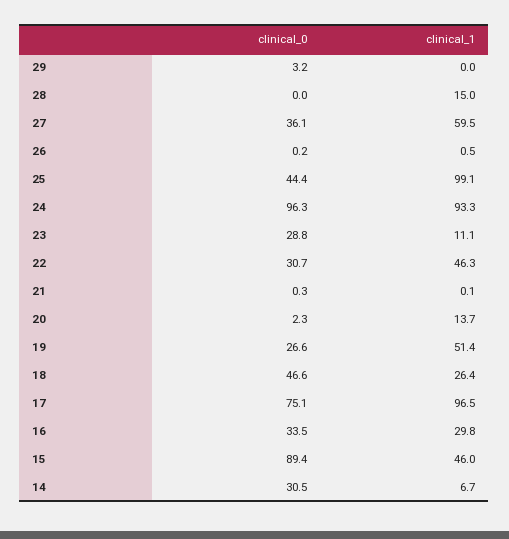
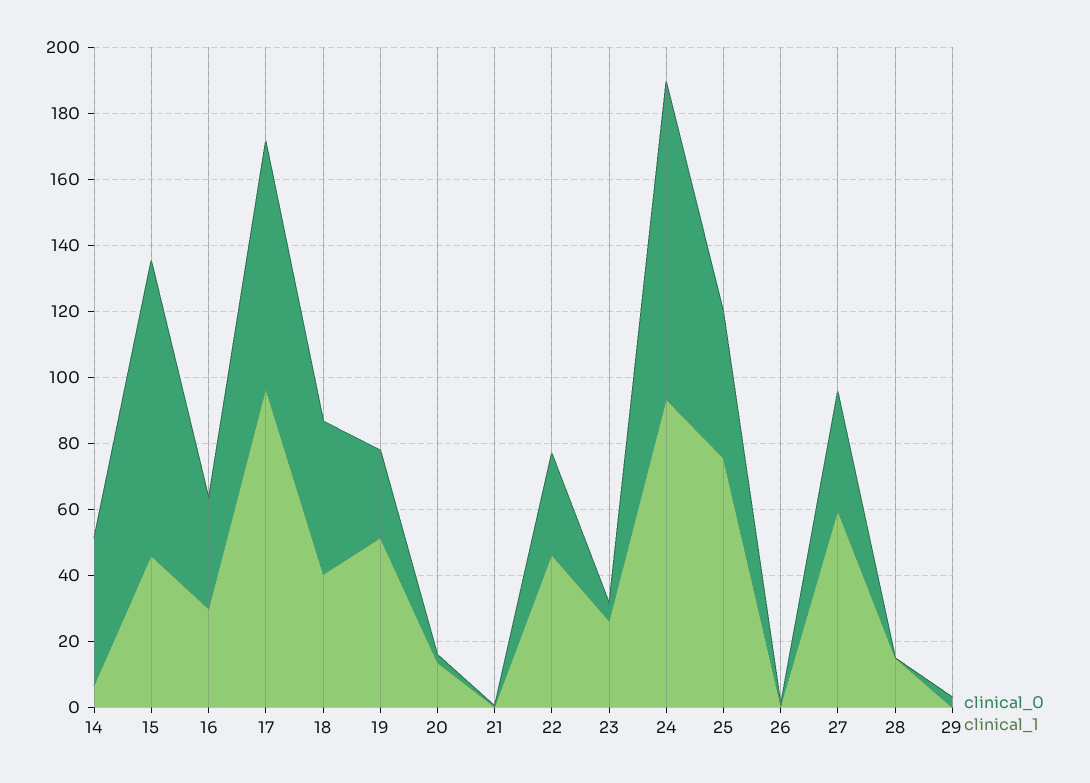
clinical_1, 25: 99.1 -> 75
clinical_0, 23: 28.8 -> 5
clinical_1, 23: 11.1 -> 25
clinical_1, 18: 26.4 -> 40
clinical_0, 14: 30.5 -> 45

